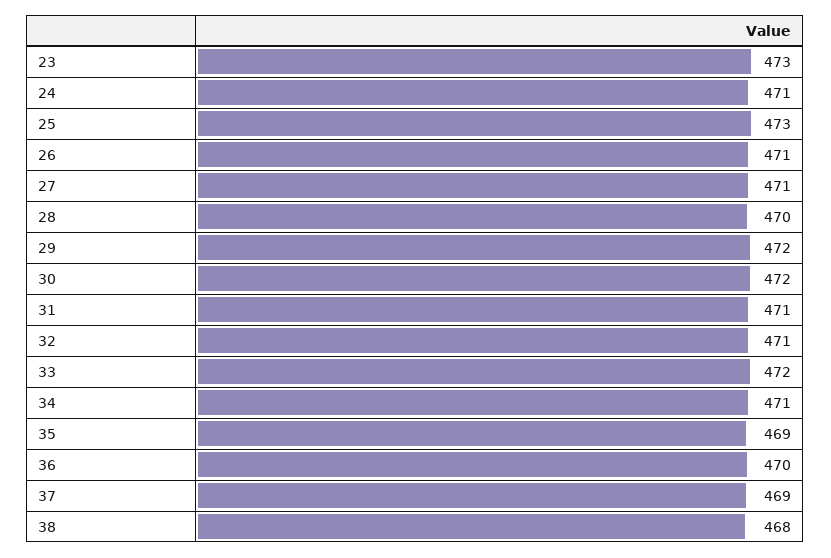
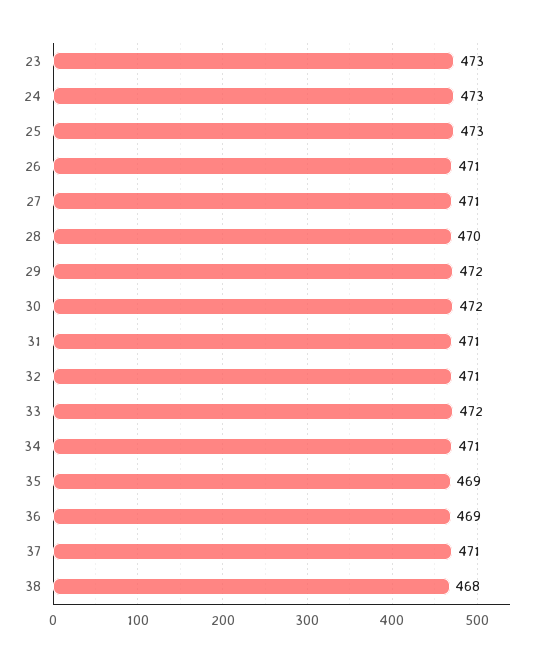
24: 471 -> 473
36: 470 -> 469
37: 469 -> 471

